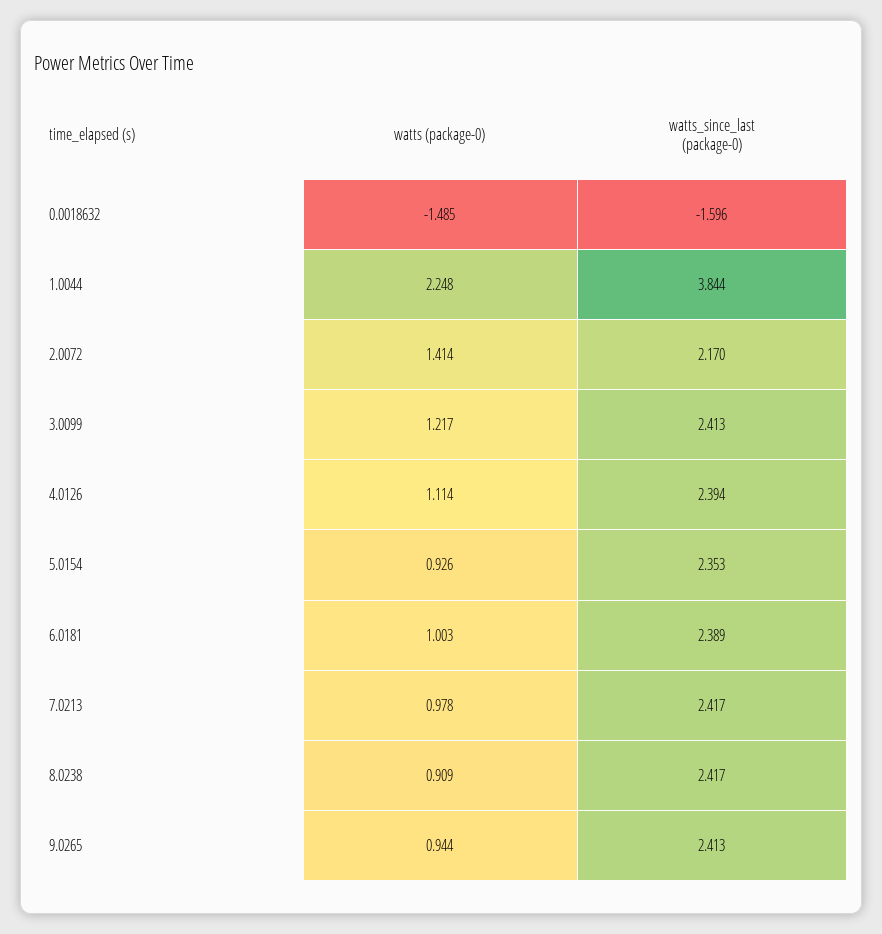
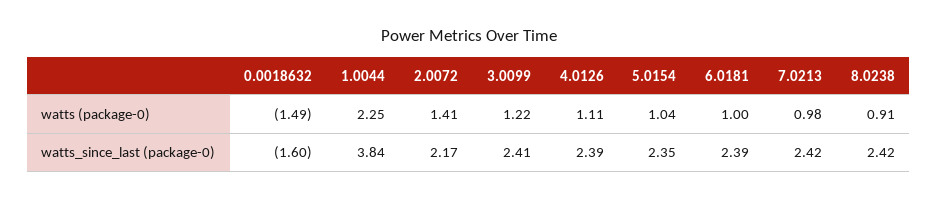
watts (package-0), 5.0154: 0.926 -> 1.04
watts (package-0), 9.0265: 0.944 -> none
watts_since_last (package-0), 9.0265: 2.413 -> none

